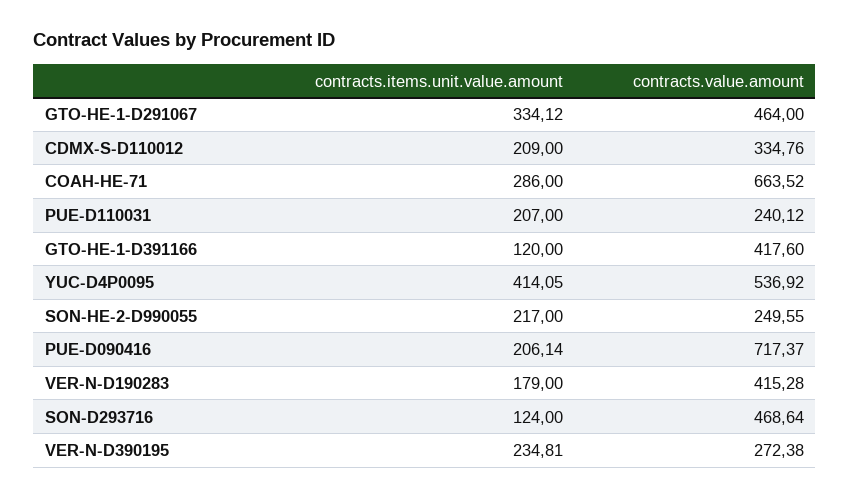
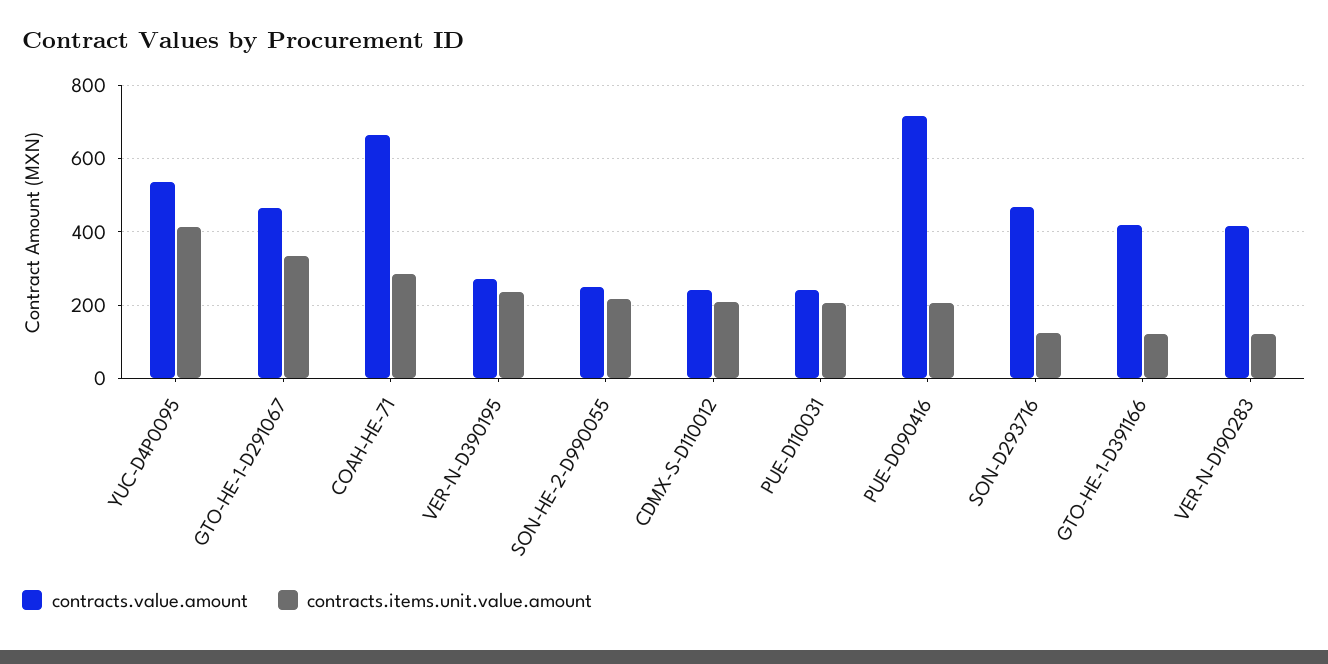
contracts.value.amount, CDMX-S-D110012: 334.76 -> 240
contracts.items.unit.value.amount, VER-N-D190283: 179 -> 120

